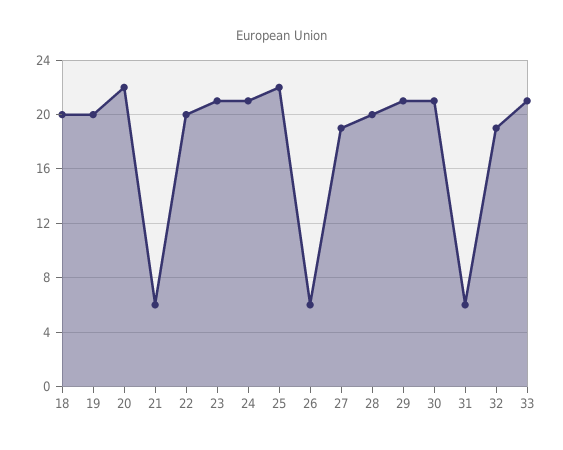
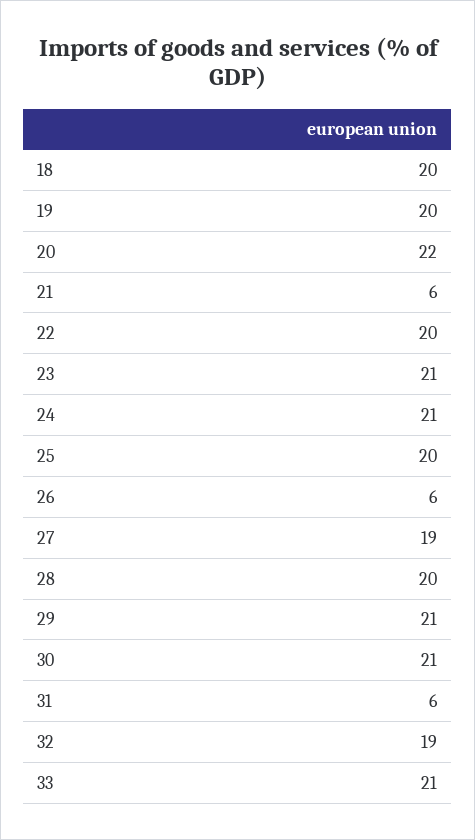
25: 22 -> 20

